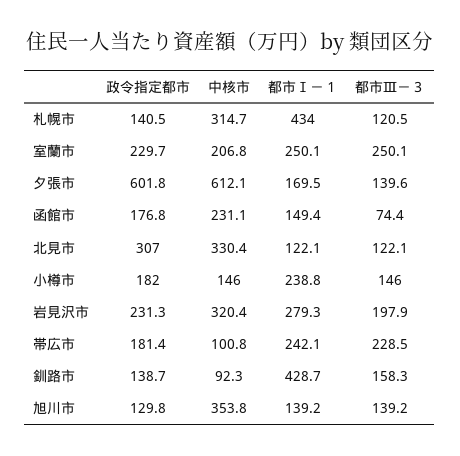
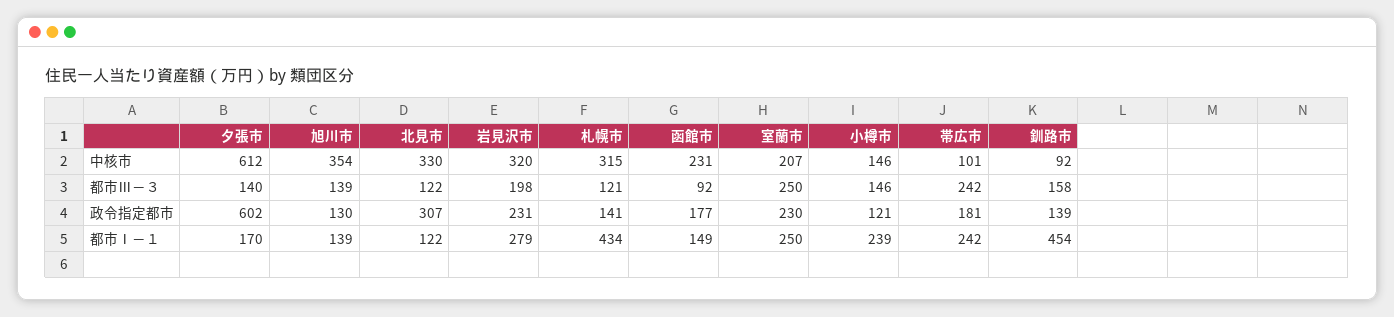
都市Ⅲ－３, 函館市: 74.4 -> 92
政令指定都市, 小樽市: 182 -> 121
都市Ⅲ－３, 帯広市: 228.5 -> 242
都市Ⅰ－１, 釧路市: 428.7 -> 454

